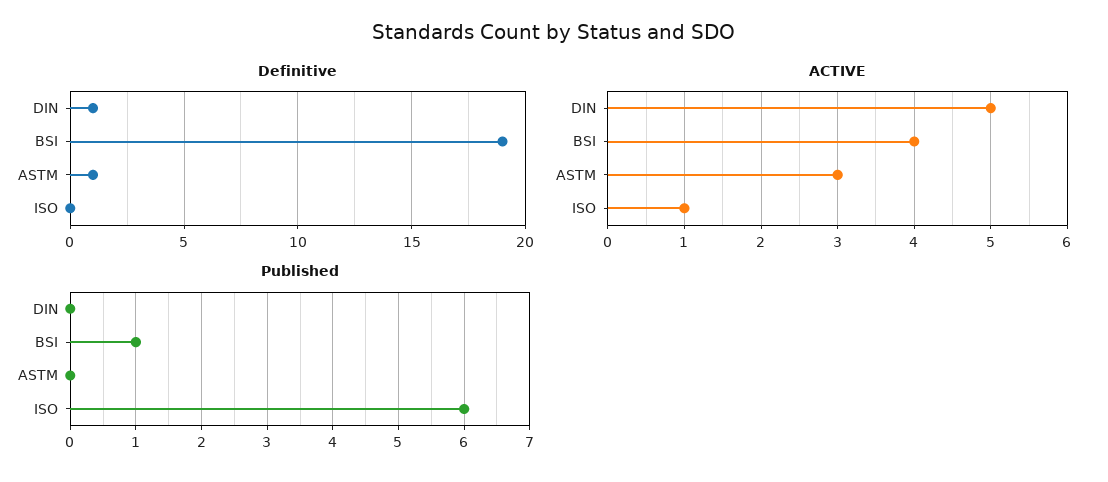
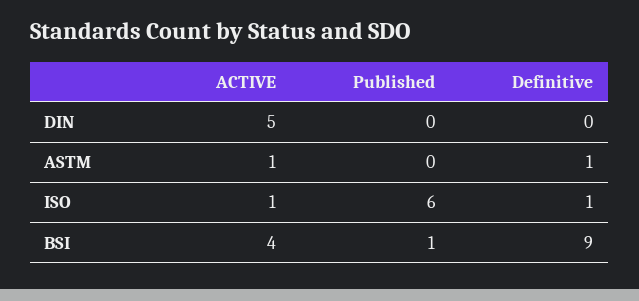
Definitive, DIN: 1 -> 0
Definitive, BSI: 19 -> 9
Definitive, ISO: 0 -> 1
ACTIVE, ASTM: 3 -> 1

